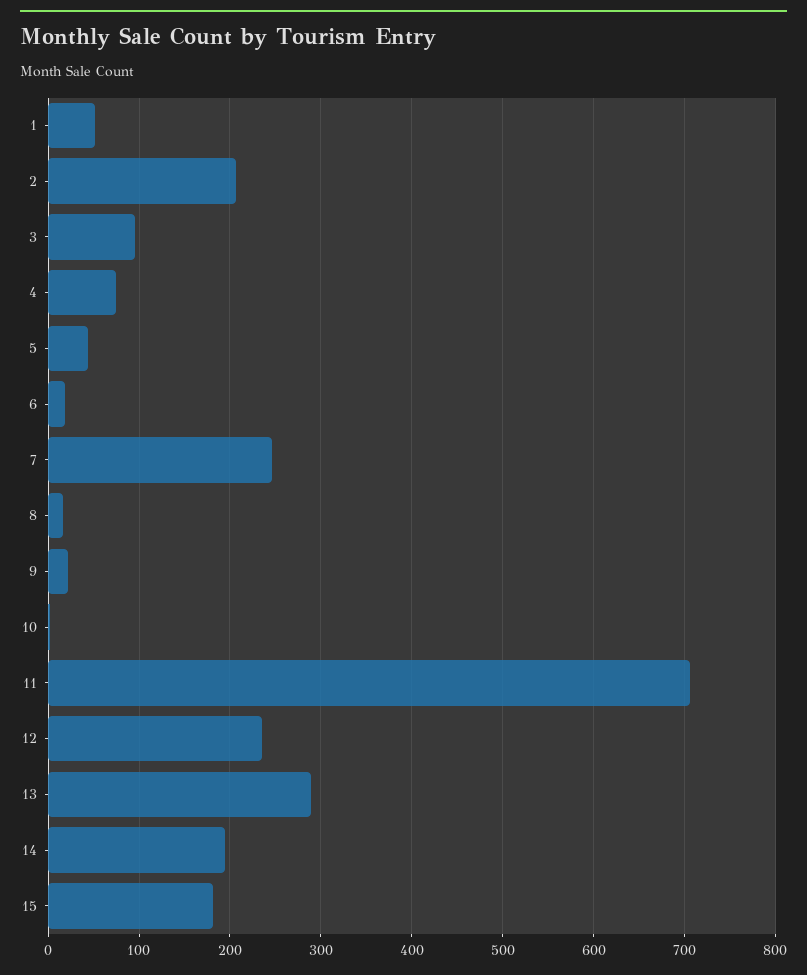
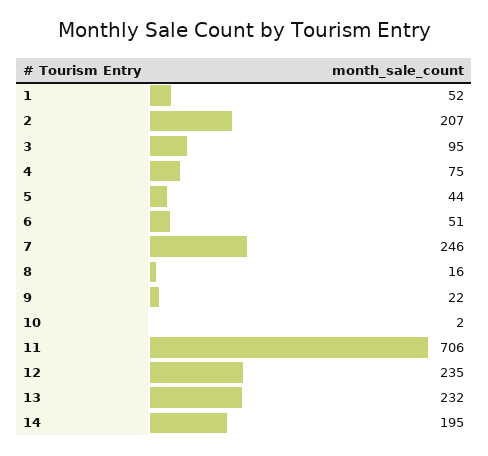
6: 20 -> 51
13: 290 -> 232
15: 180 -> none

